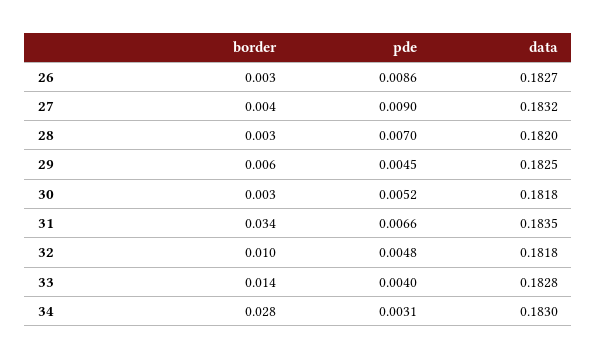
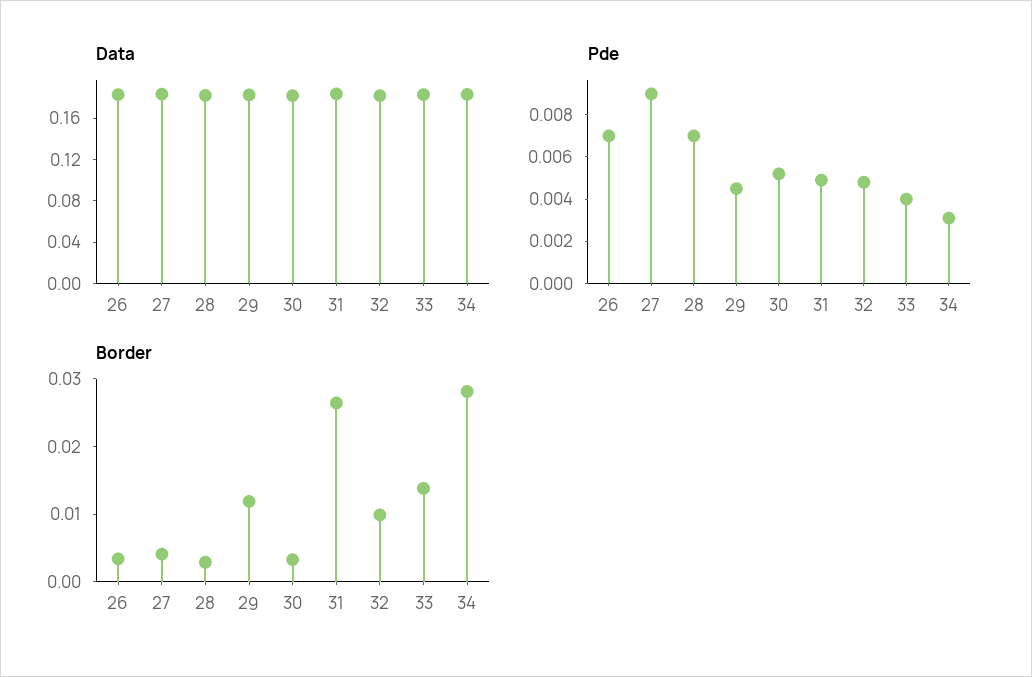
pde, 26: 0.0086 -> 0.007
border, 29: 0.006 -> 0.012
border, 31: 0.034 -> 0.026
pde, 31: 0.0066 -> 0.005

